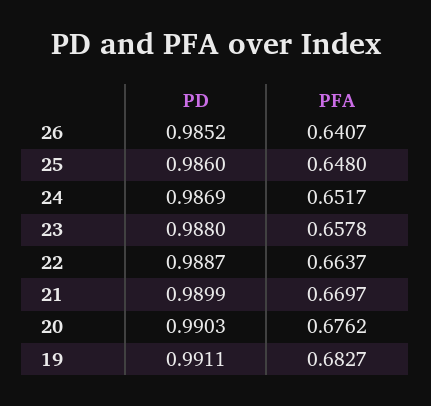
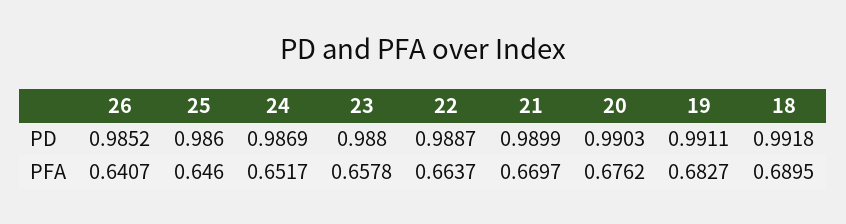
PFA, 25: 0.648 -> 0.646
PD, 18: none -> 0.9918
PFA, 18: none -> 0.6895

